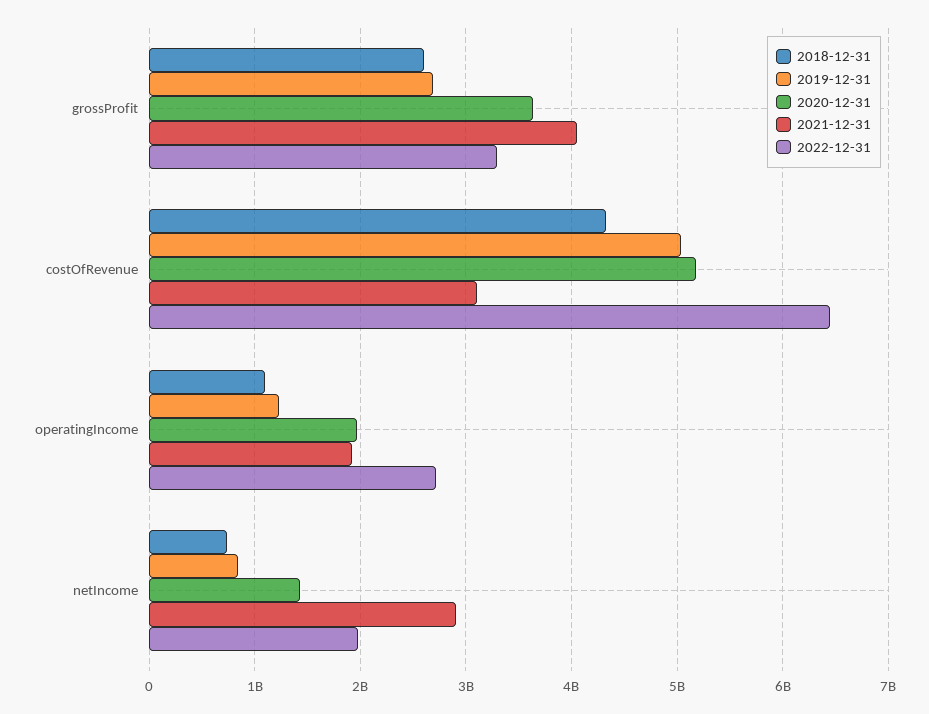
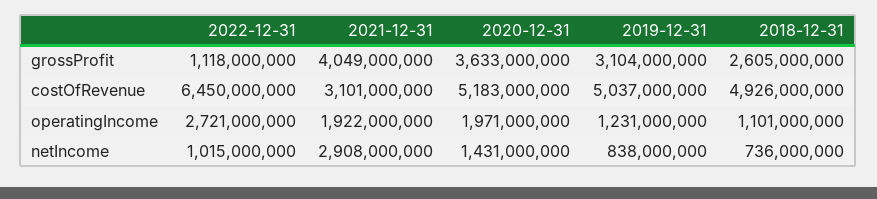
2019-12-31, grossProfit: 2700000000 -> 3104000000
2022-12-31, grossProfit: 3300000000 -> 1118000000
2018-12-31, costOfRevenue: 4300000000 -> 4926000000
2022-12-31, netIncome: 2000000000 -> 1015000000

